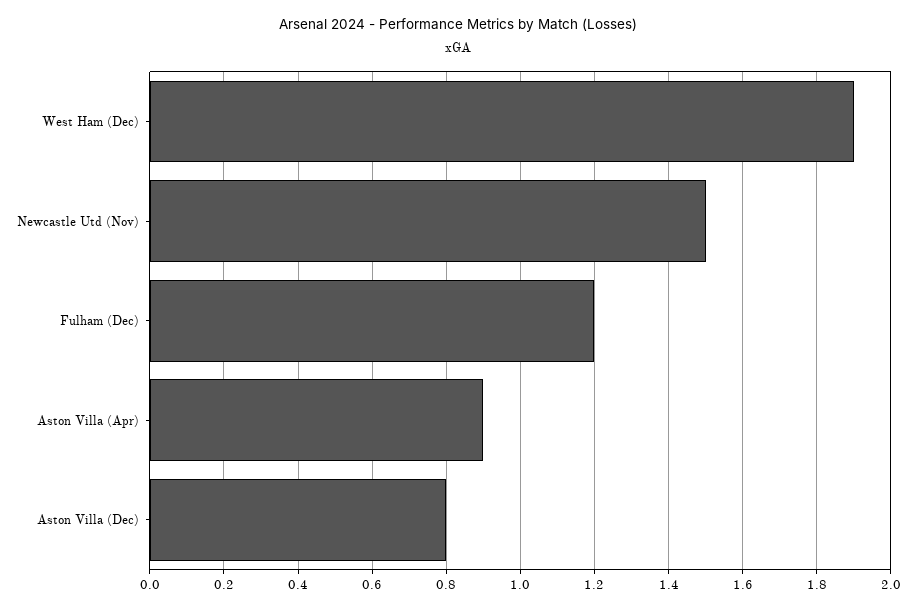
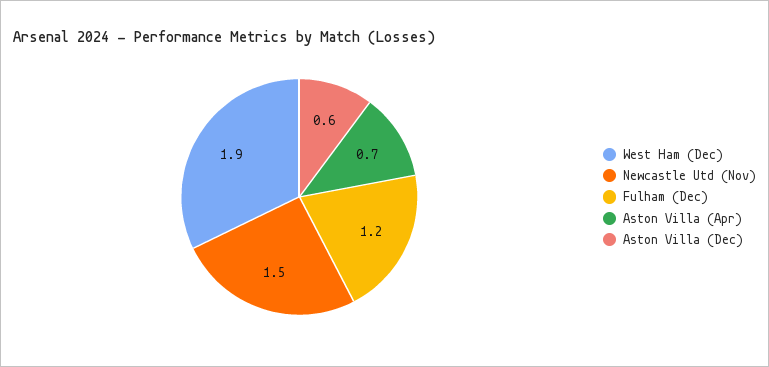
Aston Villa (Apr): 0.9 -> 0.7
Aston Villa (Dec): 0.8 -> 0.6

